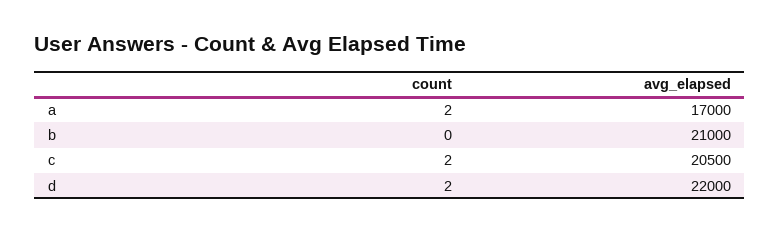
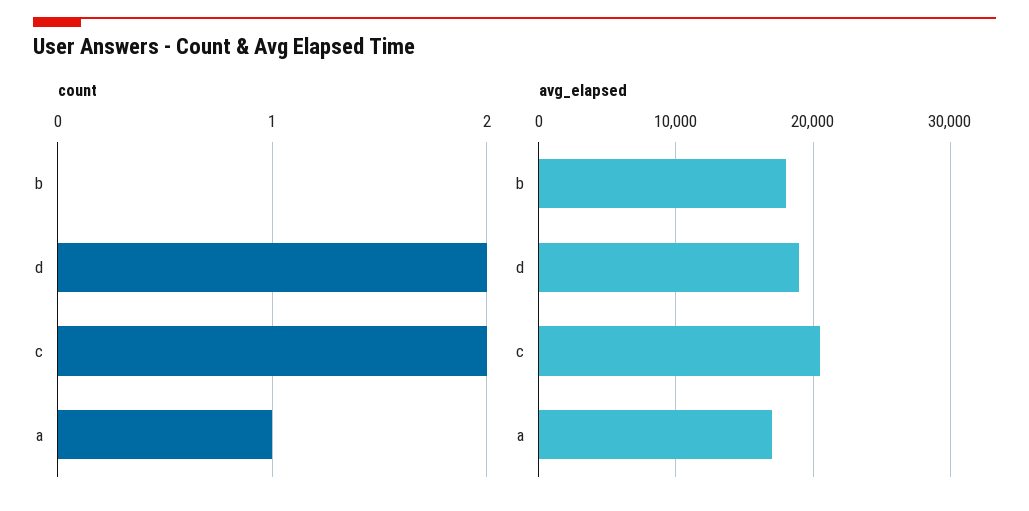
count, a: 2 -> 1
avg_elapsed, b: 21000 -> 18000
avg_elapsed, d: 22000 -> 19000

